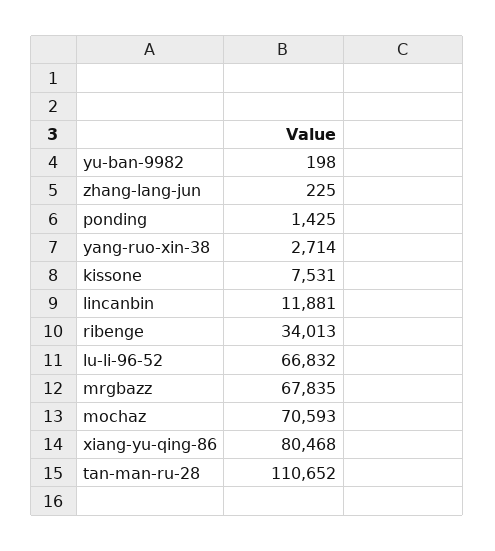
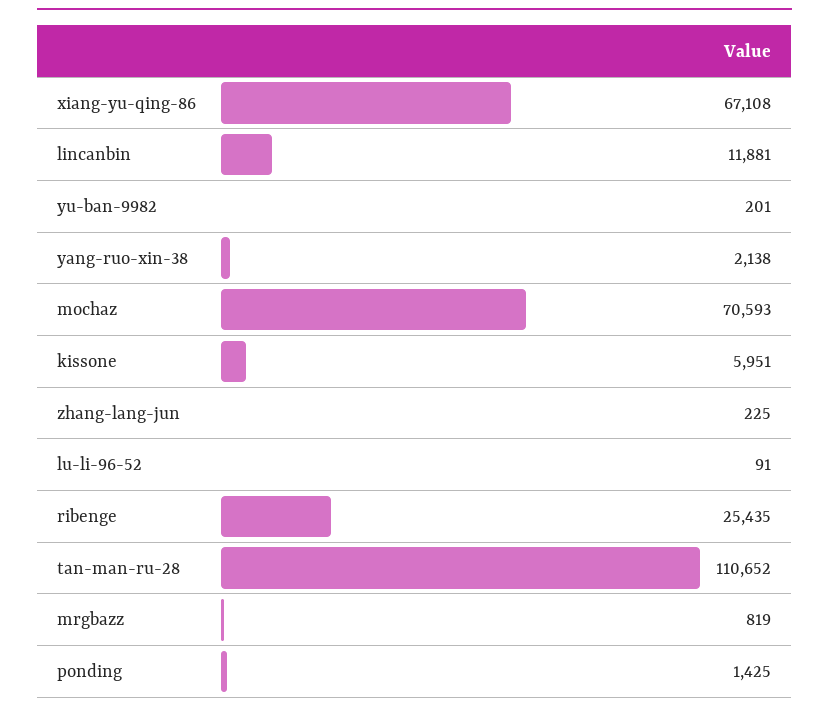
yu-ban-9982: 198 -> 201
yang-ruo-xin-38: 2714 -> 2138
kissone: 7531 -> 5951
ribenge: 34013 -> 25435
lu-li-96-52: 66832 -> 91
mrgbazz: 67835 -> 819
xiang-yu-qing-86: 80468 -> 67108

